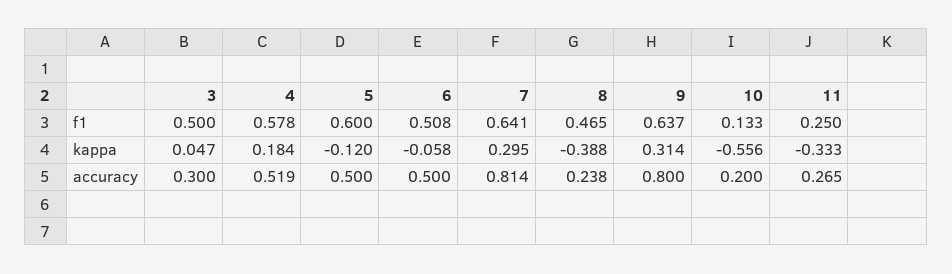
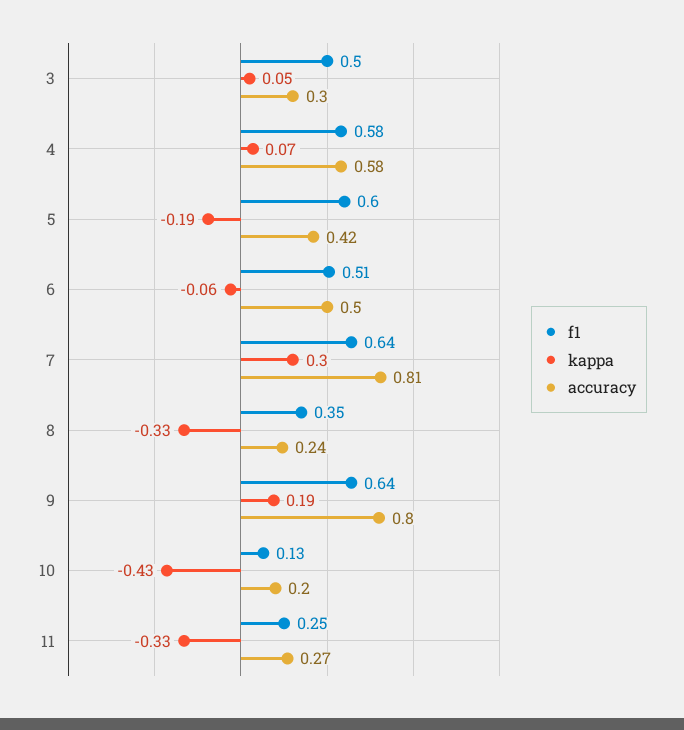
f1, 8: 0.465 -> 0.35
kappa, 4: 0.184 -> 0.07
kappa, 5: -0.12 -> -0.19
kappa, 8: -0.388 -> -0.33
kappa, 9: 0.314 -> 0.19
kappa, 10: -0.556 -> -0.43
accuracy, 4: 0.519 -> 0.58
accuracy, 5: 0.5 -> 0.42

